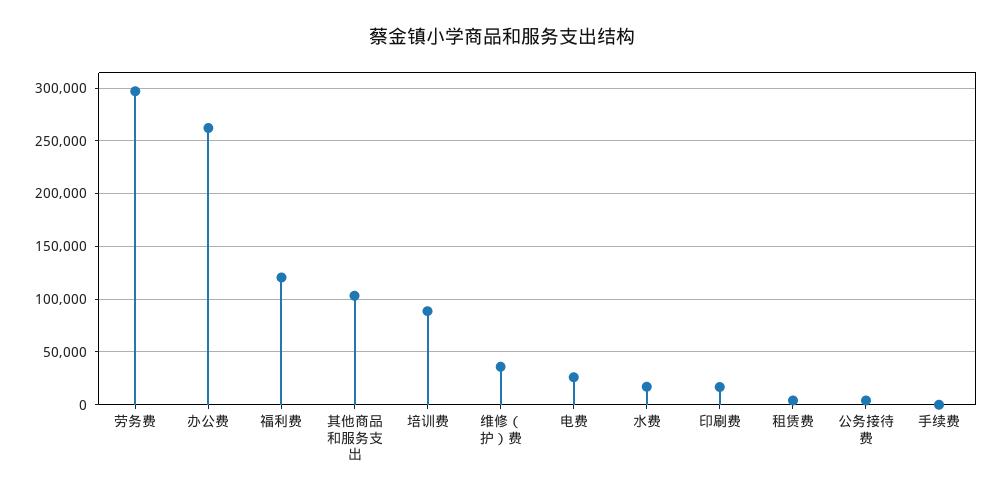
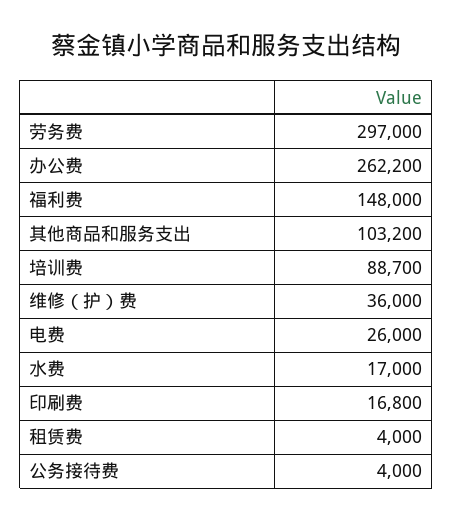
福利费: 120000 -> 148000
手续费: 0 -> none

